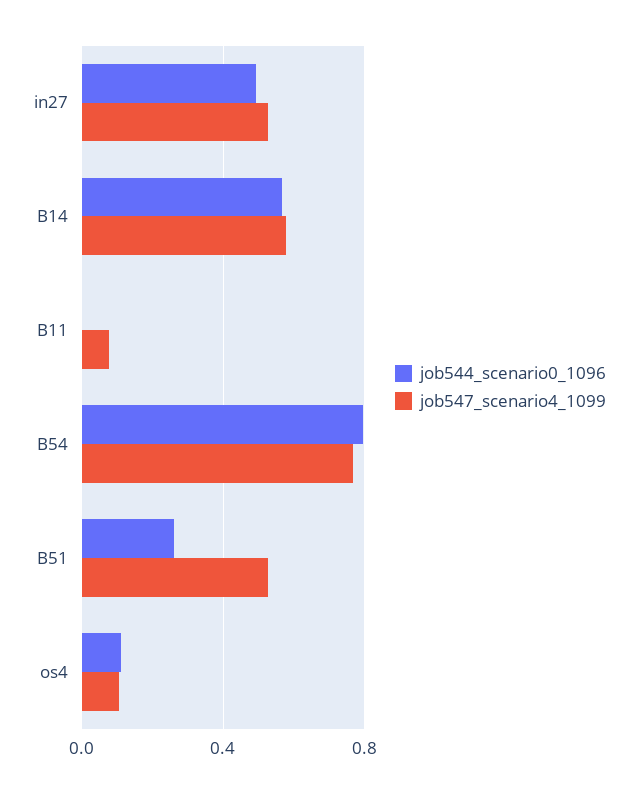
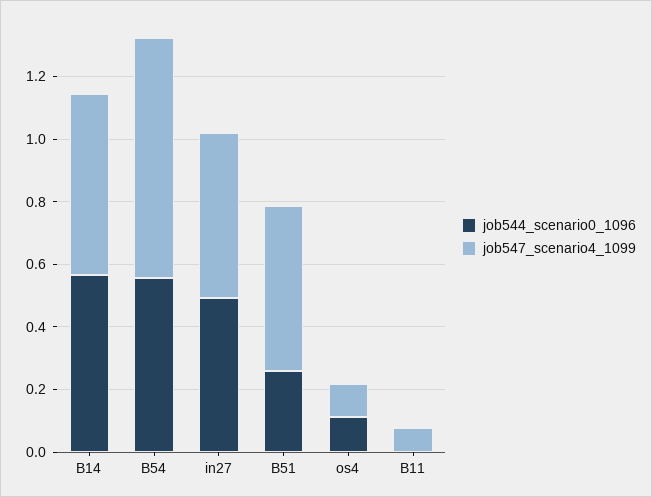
job544_scenario0_1096, B54: 0.8 -> 0.55

